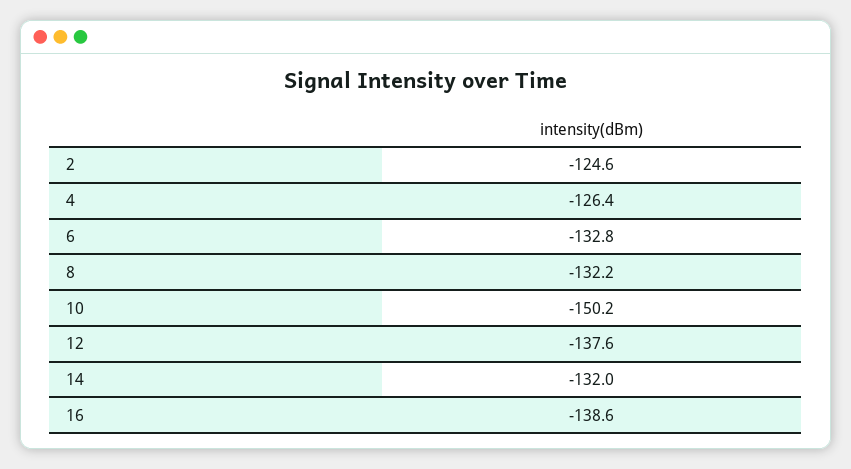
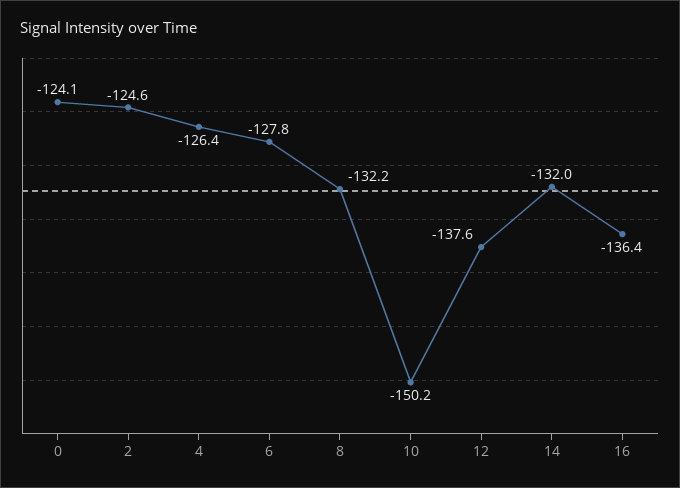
6: -132.8 -> -127.8
16: -138.6 -> -136.4
0: none -> -124.1

